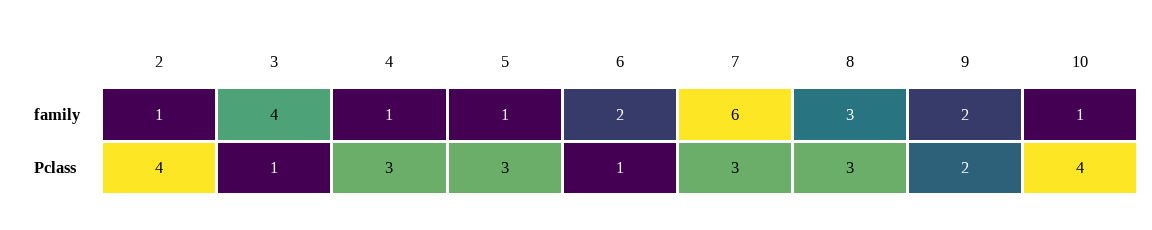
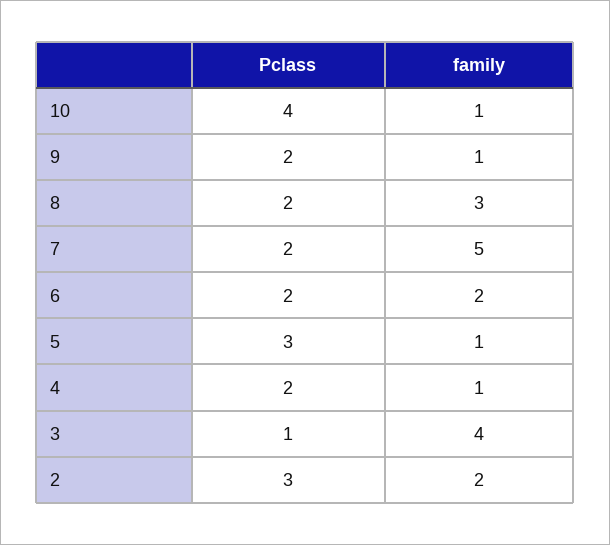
2, family: 1 -> 2
7, family: 6 -> 5
9, family: 2 -> 1
2, Pclass: 4 -> 3
4, Pclass: 3 -> 2
6, Pclass: 1 -> 2
7, Pclass: 3 -> 2
8, Pclass: 3 -> 2

